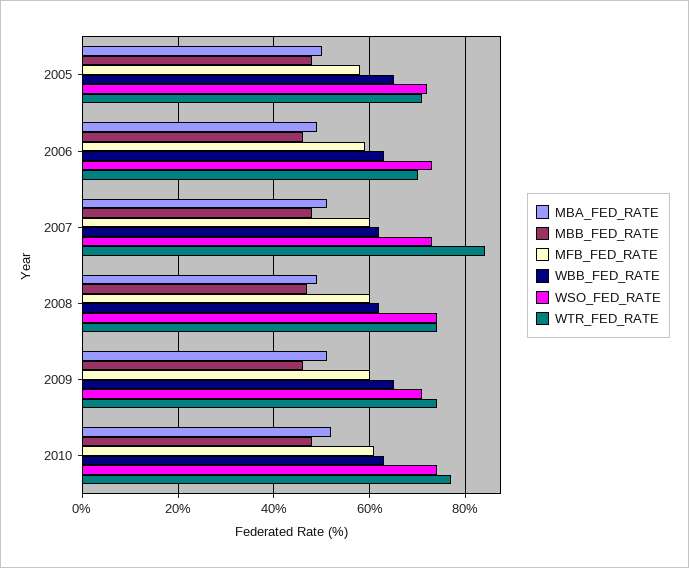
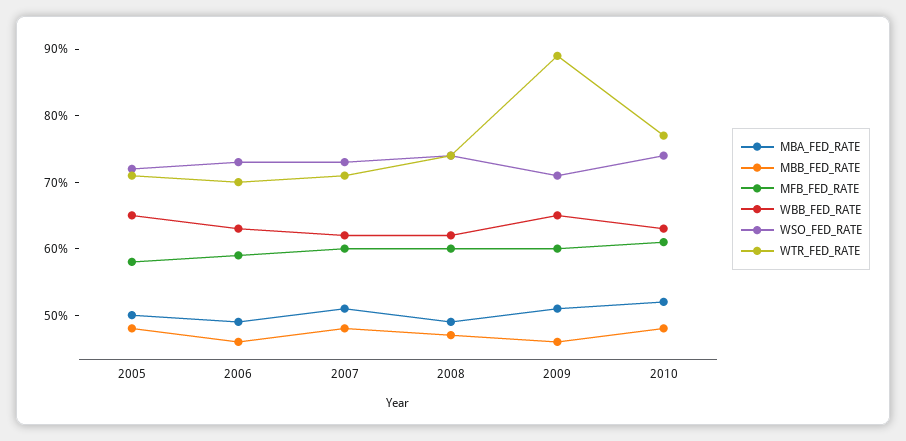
WTR_FED_RATE, 2007: 85 -> 70
WTR_FED_RATE, 2009: 75 -> 90

